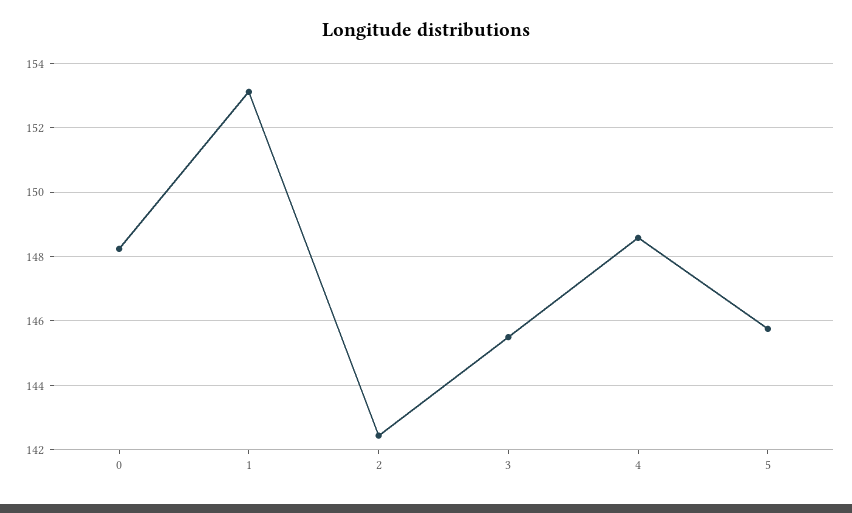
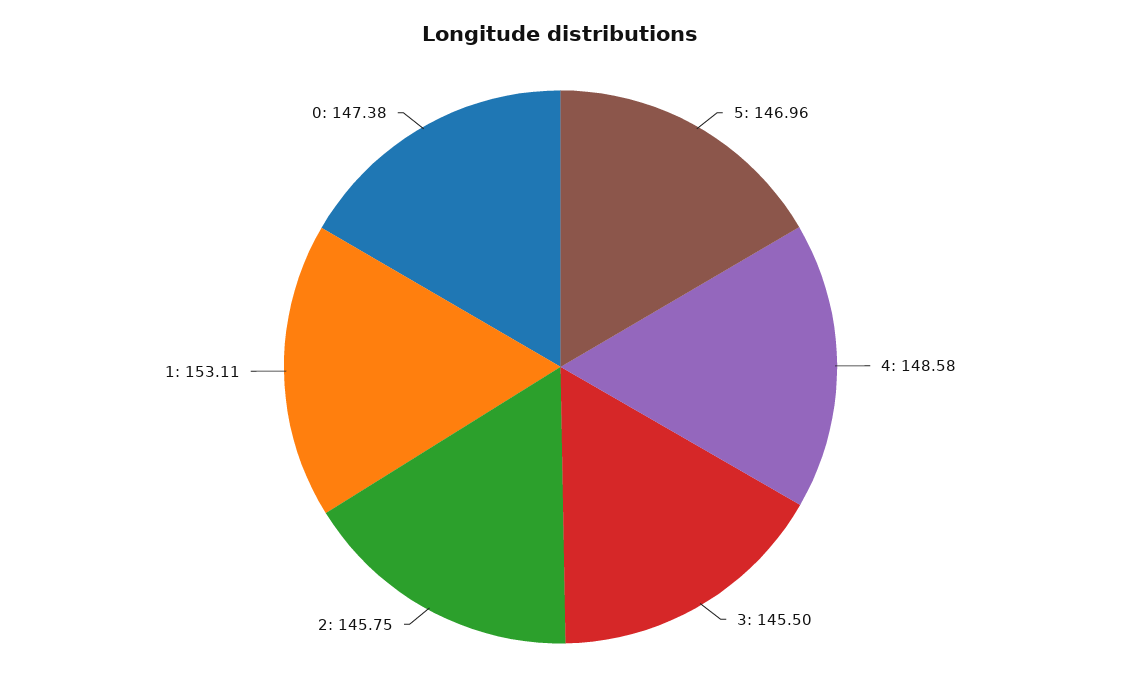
0: 148.2 -> 147.38
2: 142.4 -> 145.75
5: 145.8 -> 146.96

